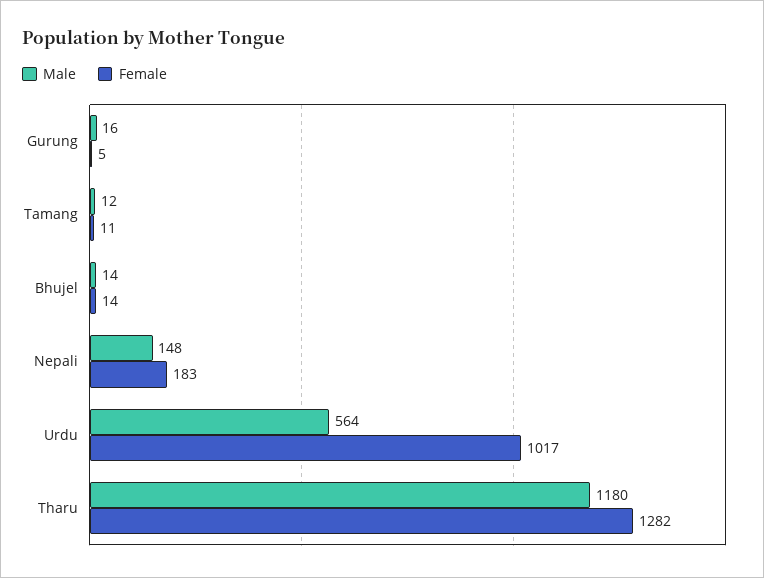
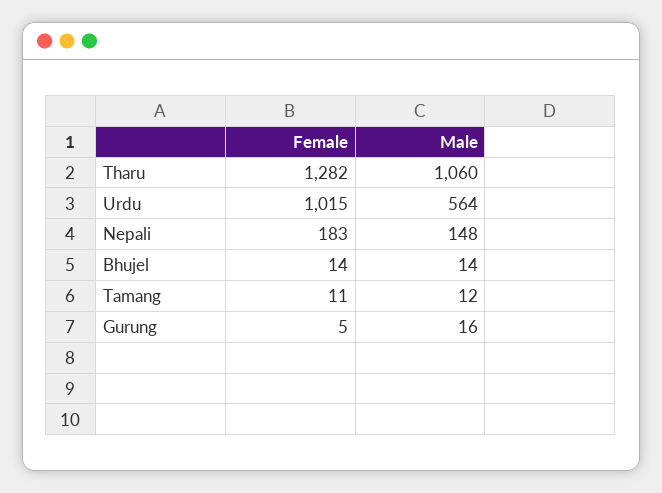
Female, Urdu: 1017 -> 1015
Male, Tharu: 1180 -> 1060

